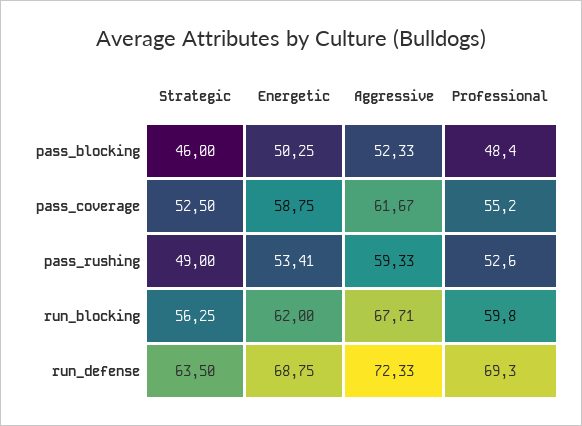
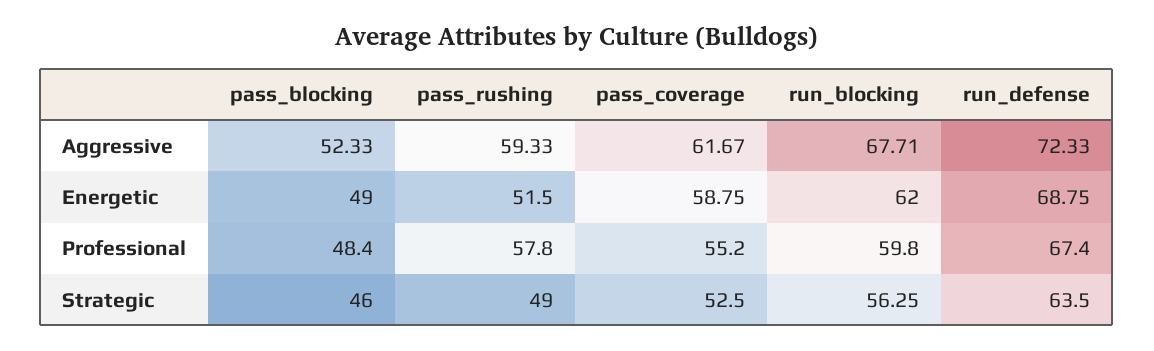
Energetic, pass_blocking: 50.25 -> 49
Energetic, pass_rushing: 53.41 -> 51.5
Professional, pass_rushing: 52.6 -> 57.8
Professional, run_defense: 69.3 -> 67.4

